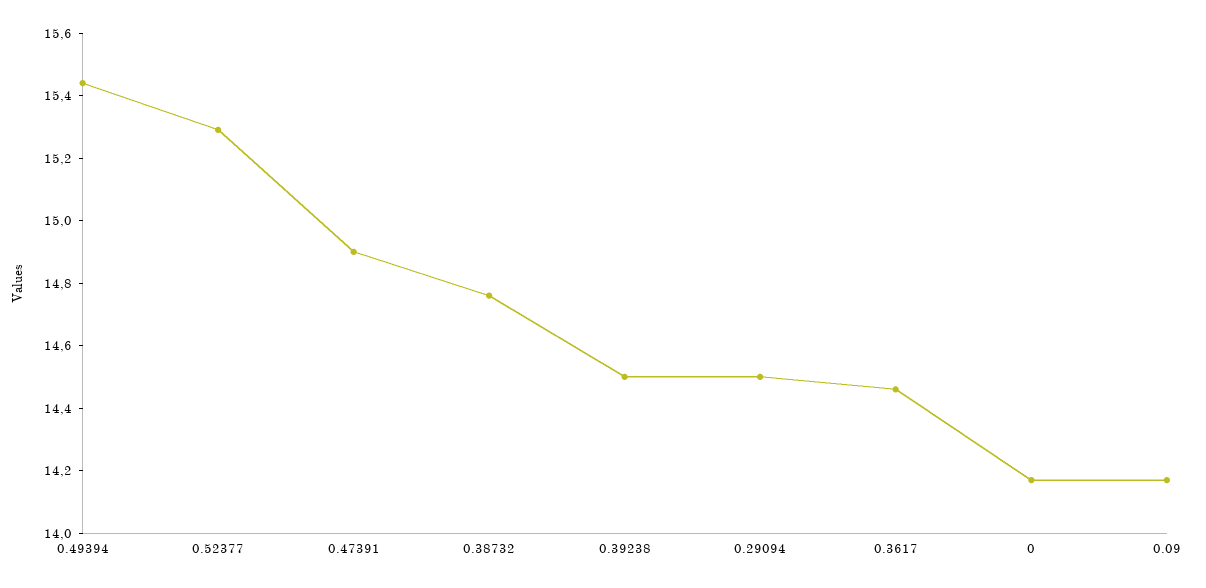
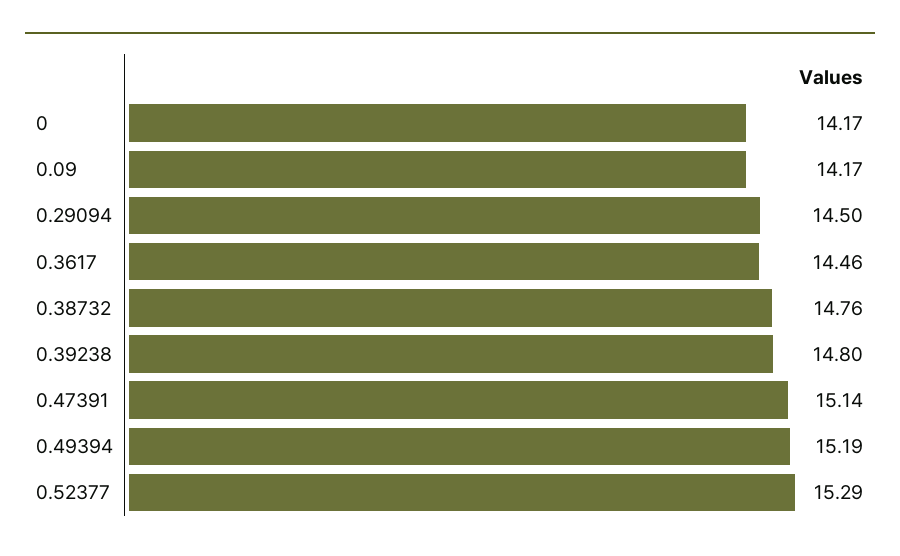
0.49394: 15.45 -> 15.19
0.47391: 14.9 -> 15.14
0.39238: 14.5 -> 14.8

